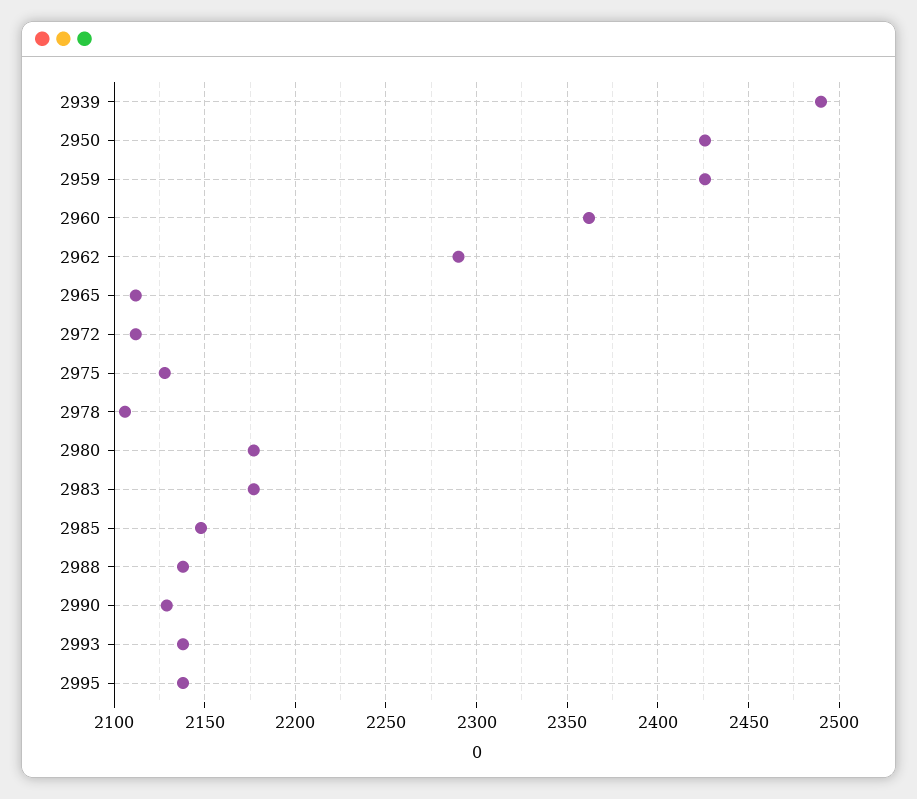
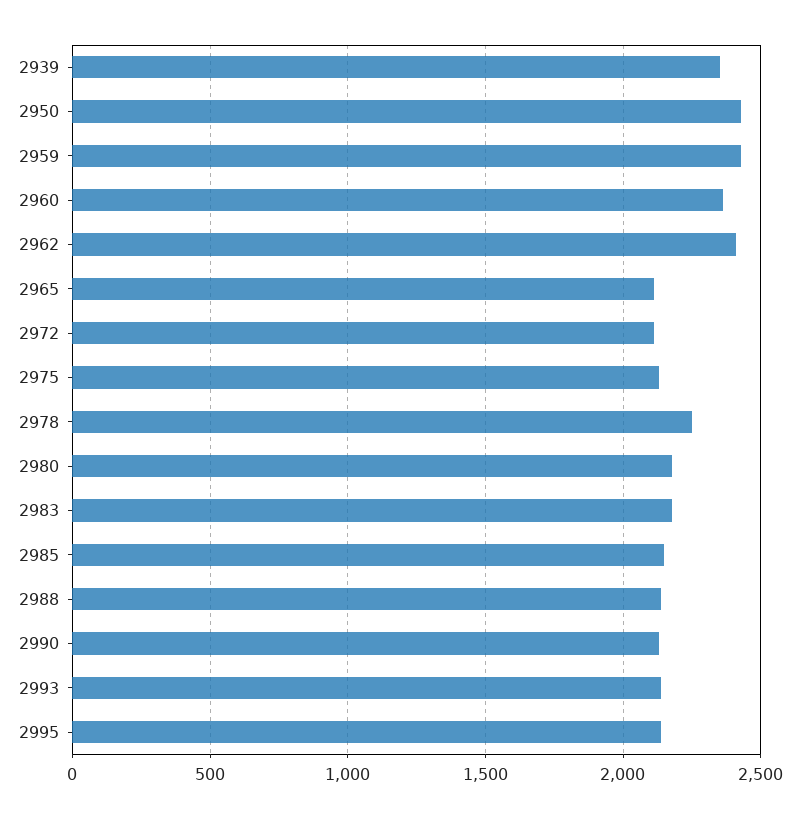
2939: 2490 -> 2350
2962: 2290 -> 2400
2978: 2105 -> 2250

